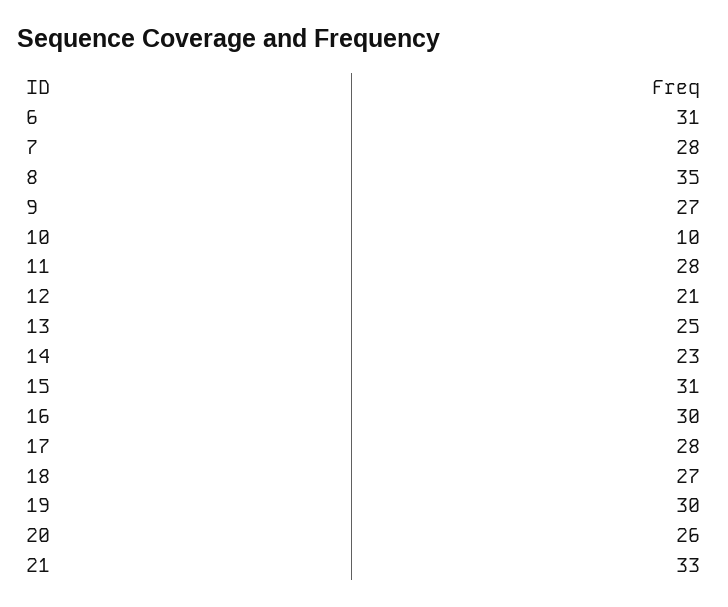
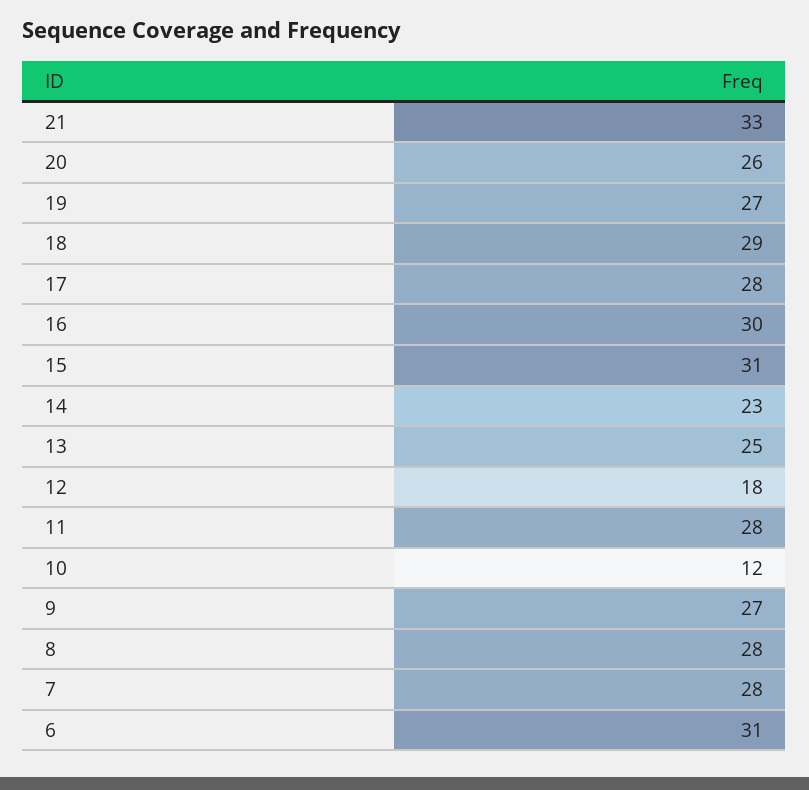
8: 35 -> 28
10: 10 -> 12
12: 21 -> 18
18: 27 -> 29
19: 30 -> 27

